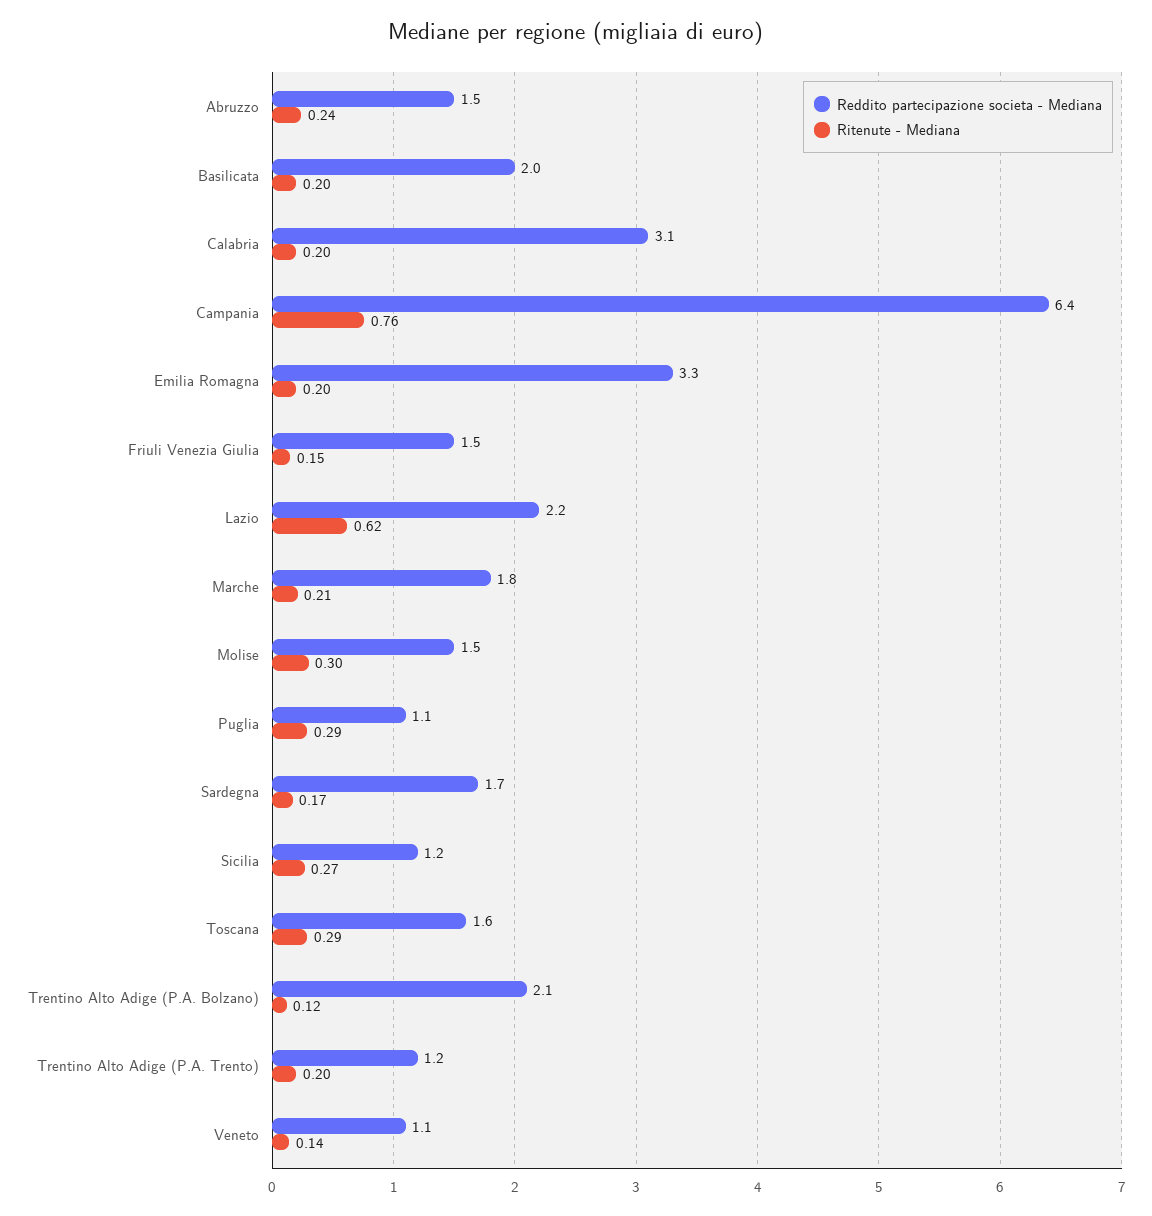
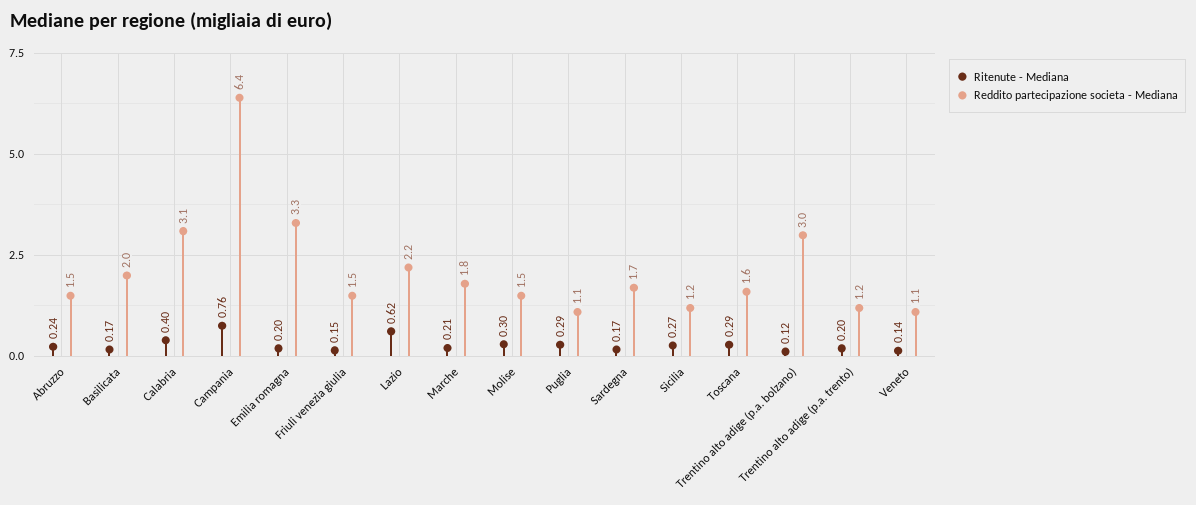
Ritenute - Mediana, Basilicata: 0.2 -> 0.17
Ritenute - Mediana, Calabria: 0.2 -> 0.4
Reddito partecipazione societa - Mediana, Trentino Alto Adige (P.A. Bolzano): 2.1 -> 3

